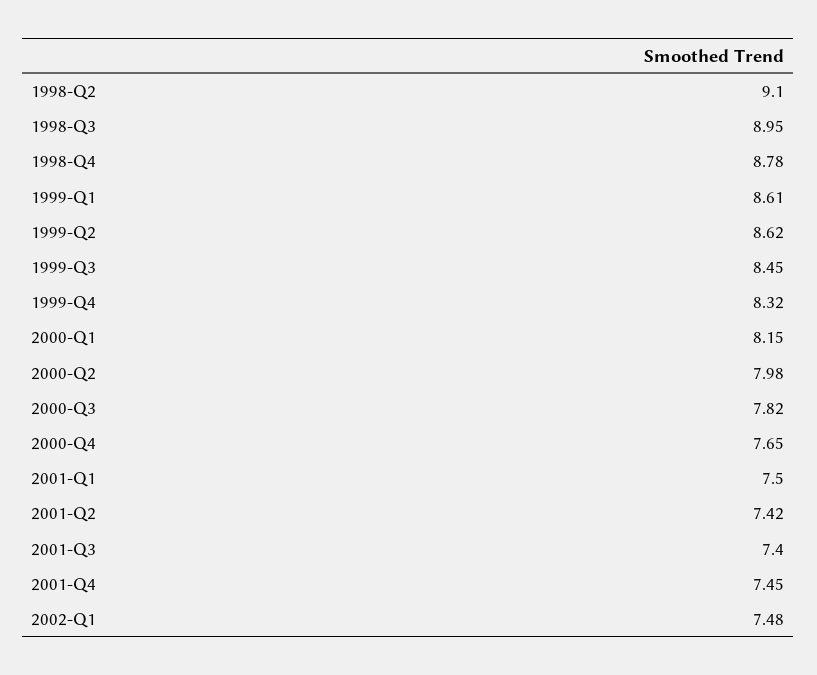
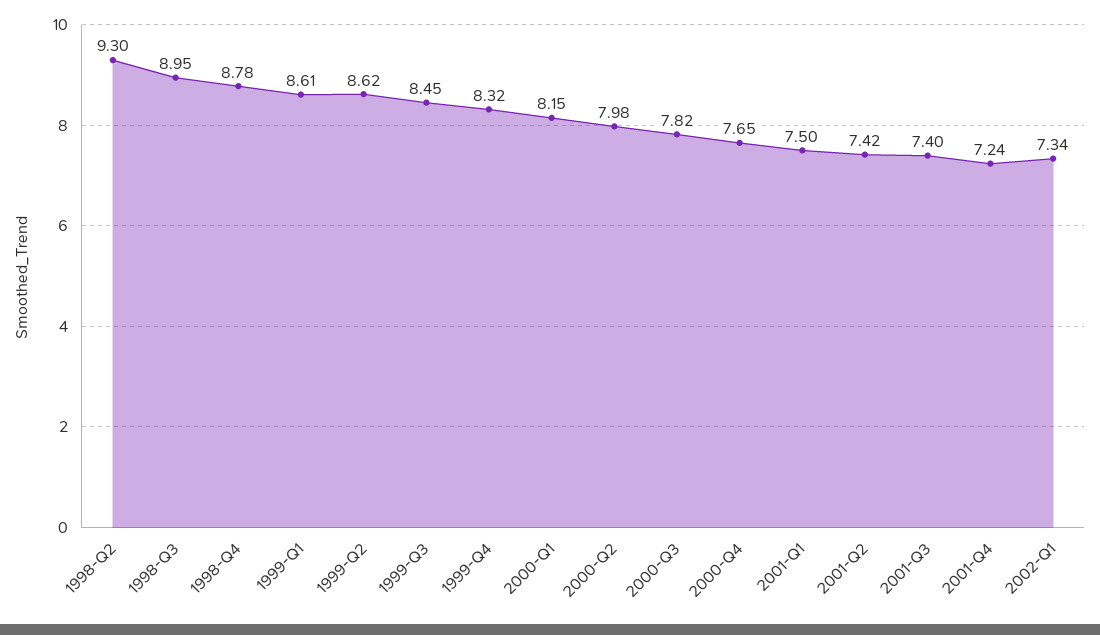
1998-Q2: 9.1 -> 9.3
2001-Q4: 7.45 -> 7.24
2002-Q1: 7.48 -> 7.34

